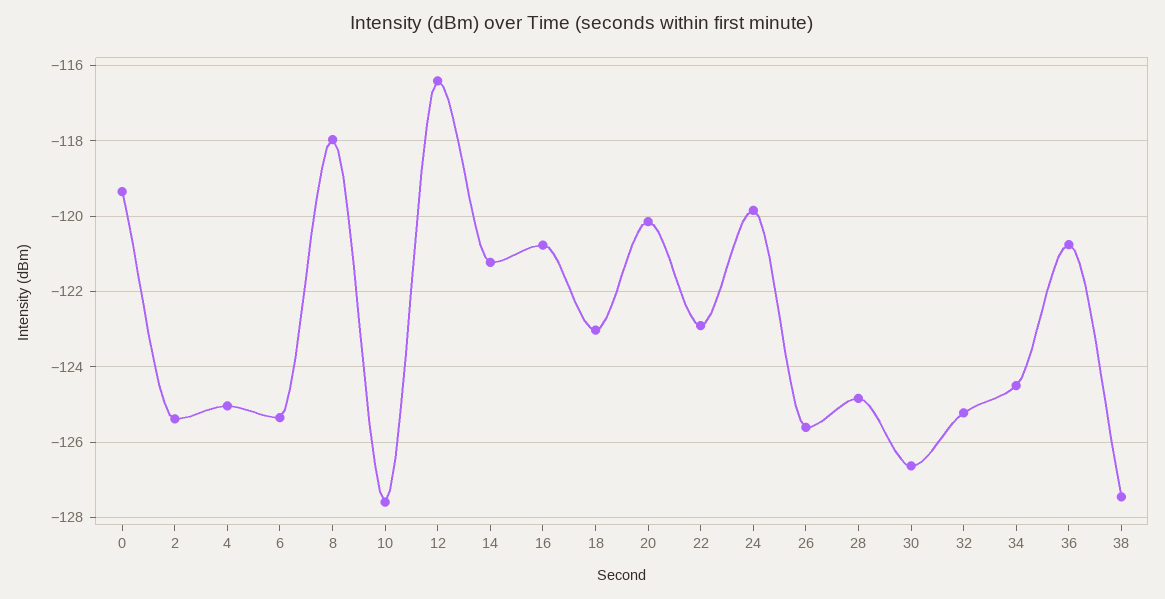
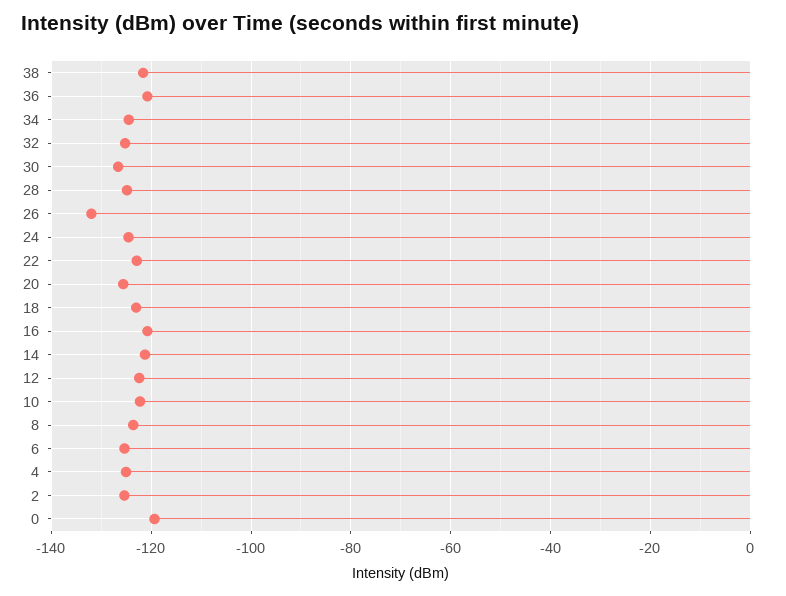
8: -118 -> -124
10: -127.6 -> -122
12: -116.4 -> -122
20: -120.2 -> -126
24: -119.8 -> -124
26: -125.6 -> -132
38: -127.4 -> -122

